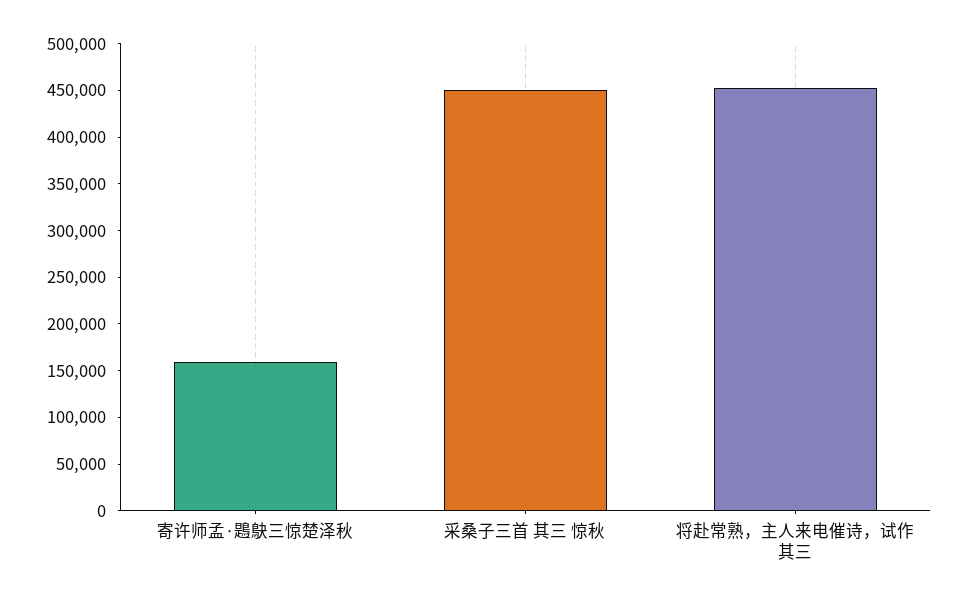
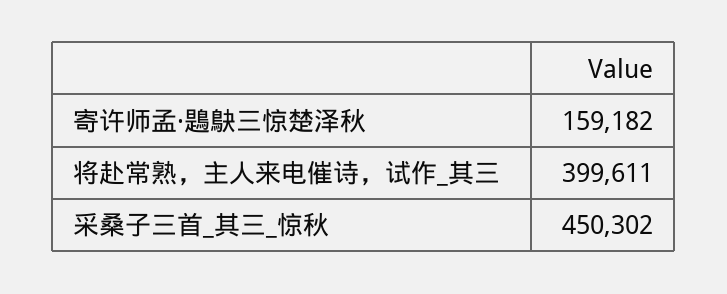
将赴常熟，主人来电催诗，试作 其三: 450000 -> 399611

